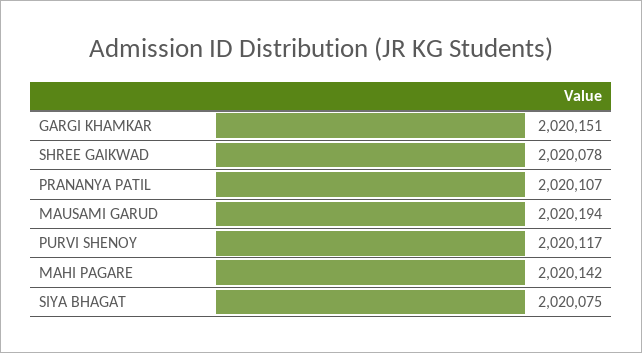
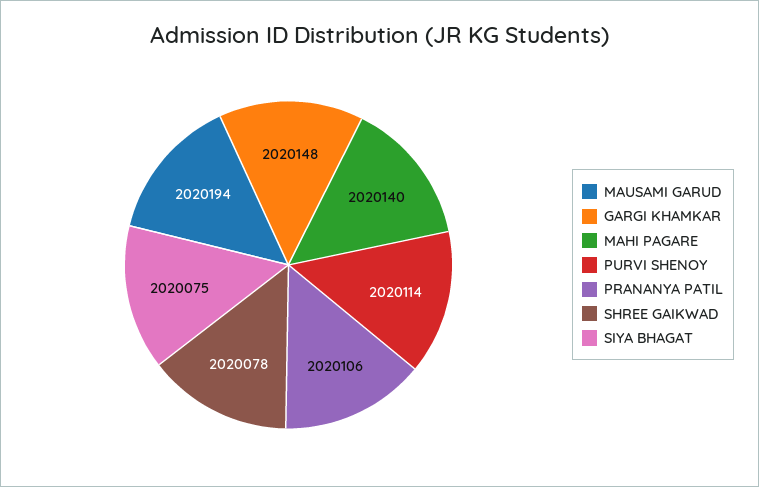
GARGI KHAMKAR: 2020151 -> 2020148
PRANANYA PATIL: 2020107 -> 2020106
PURVI SHENOY: 2020117 -> 2020114
MAHI PAGARE: 2020142 -> 2020140

